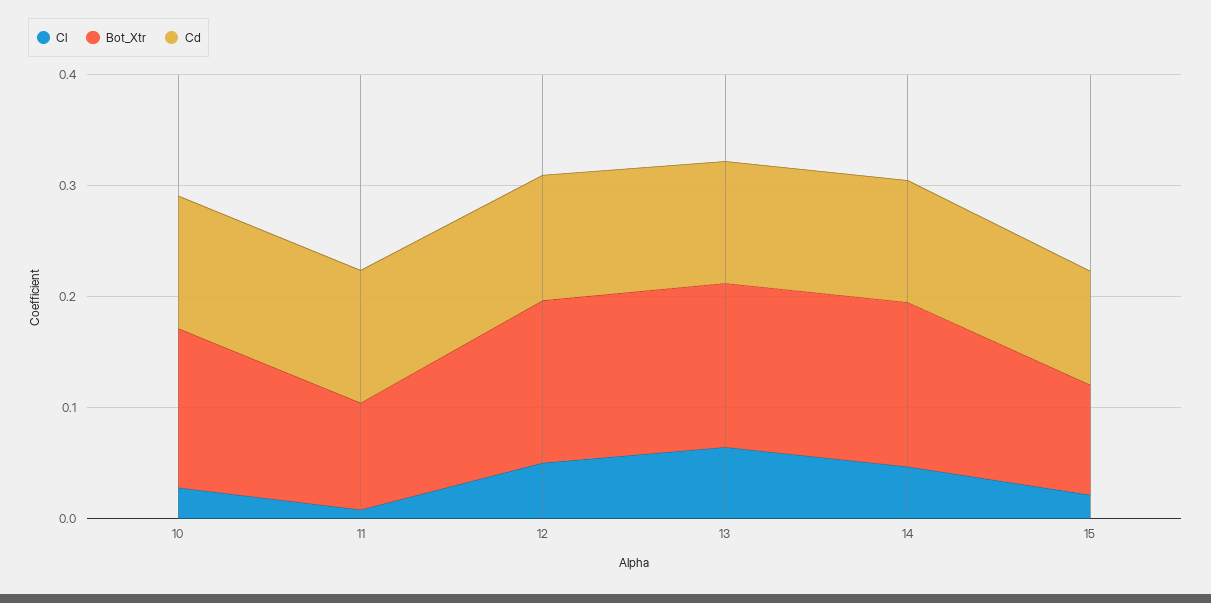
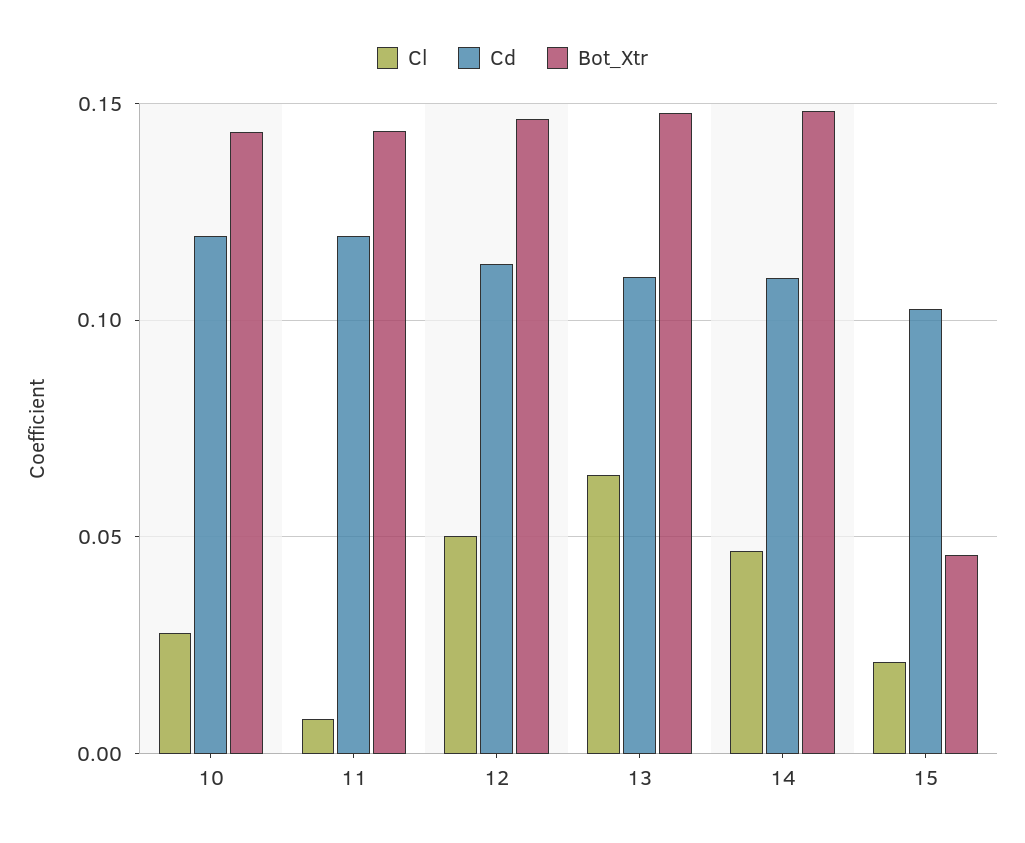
Bot_Xtr, 11: 0.1 -> 0.145
Bot_Xtr, 15: 0.1 -> 0.045

